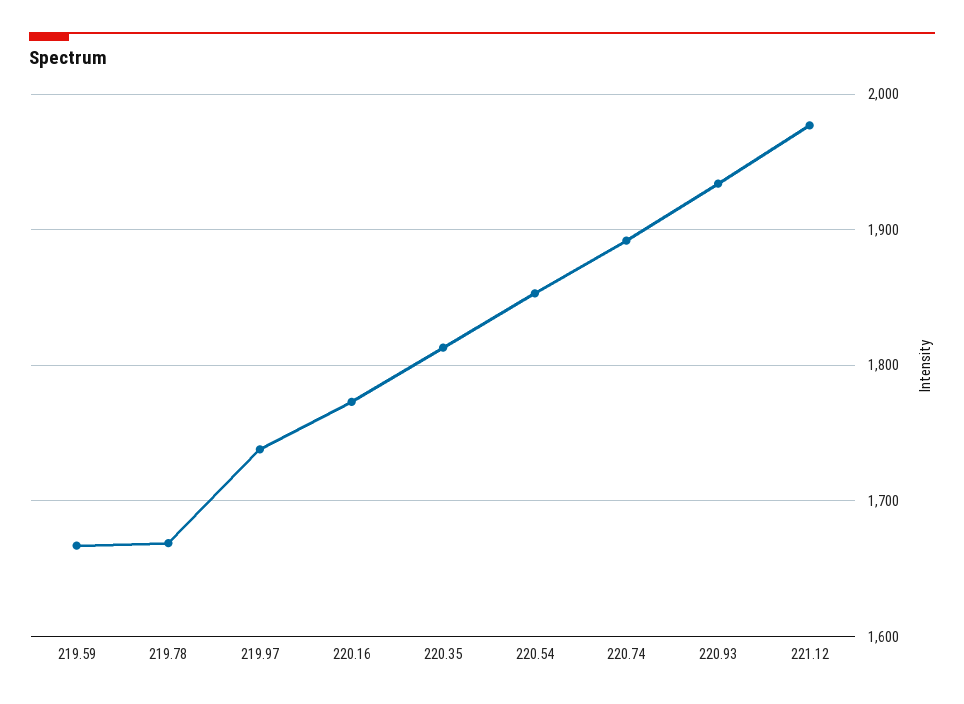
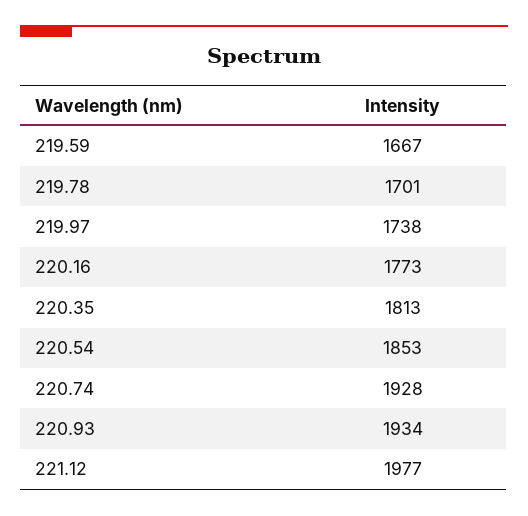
219.78: 1670 -> 1701
220.74: 1890 -> 1928

